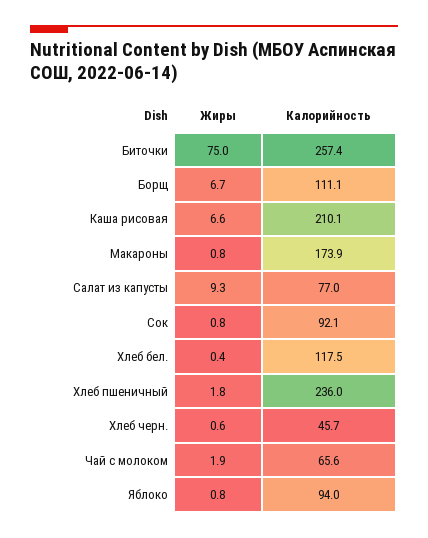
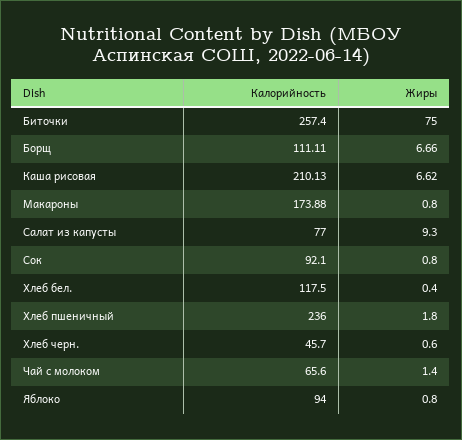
Жиры, Чай с молоком: 1.9 -> 1.4

